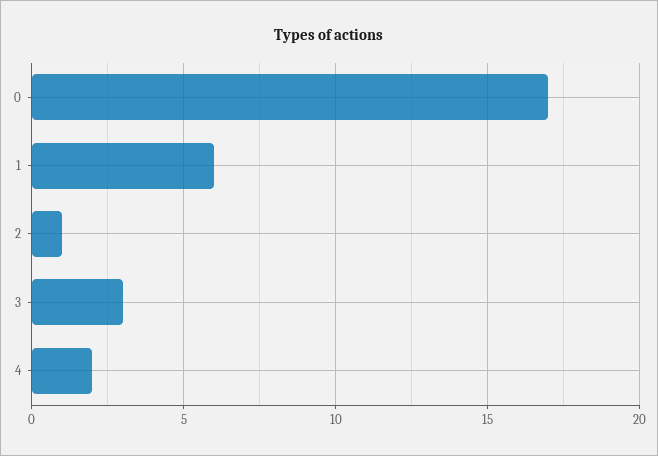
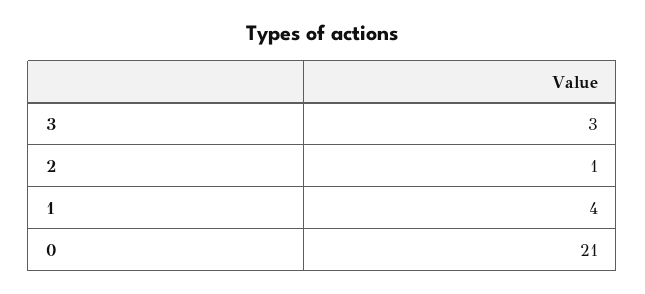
0: 17 -> 21
1: 6 -> 4
4: 2 -> none

